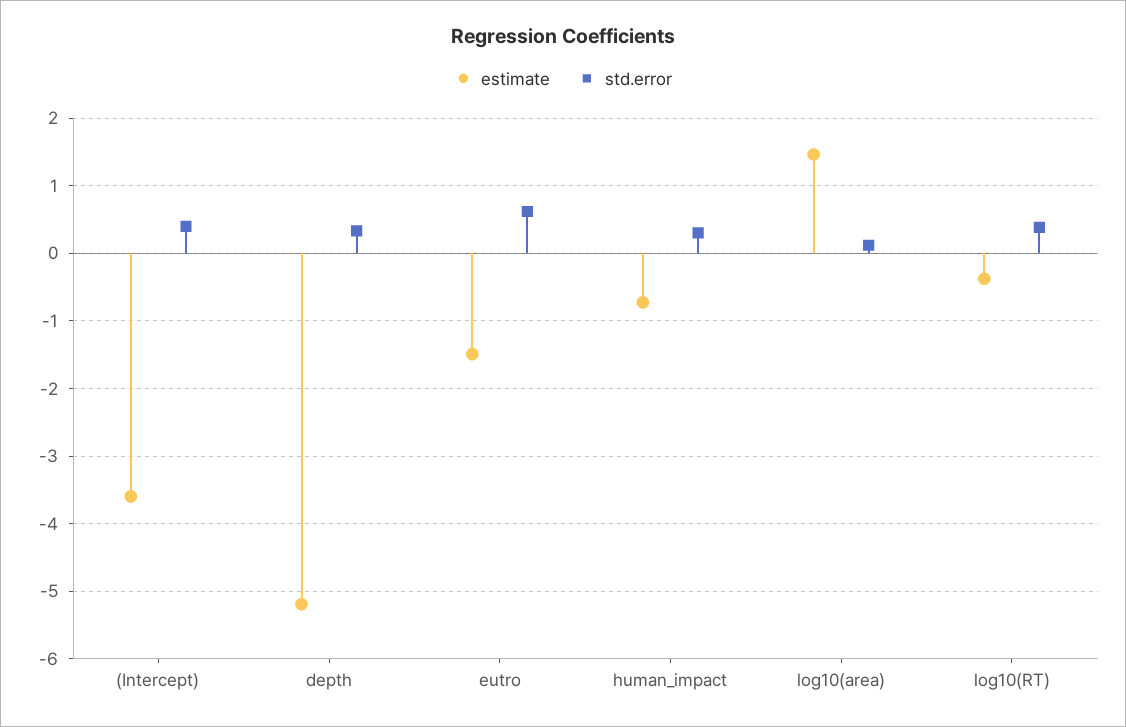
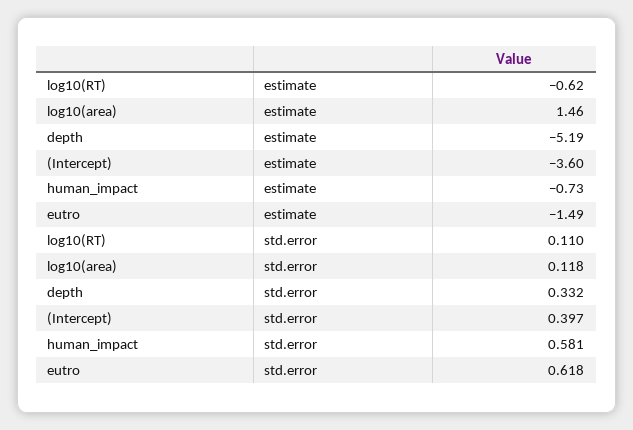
std.error, human_impact: 0.3 -> 0.581
estimate, log10(RT): -0.4 -> -0.62
std.error, log10(RT): 0.4 -> 0.11

